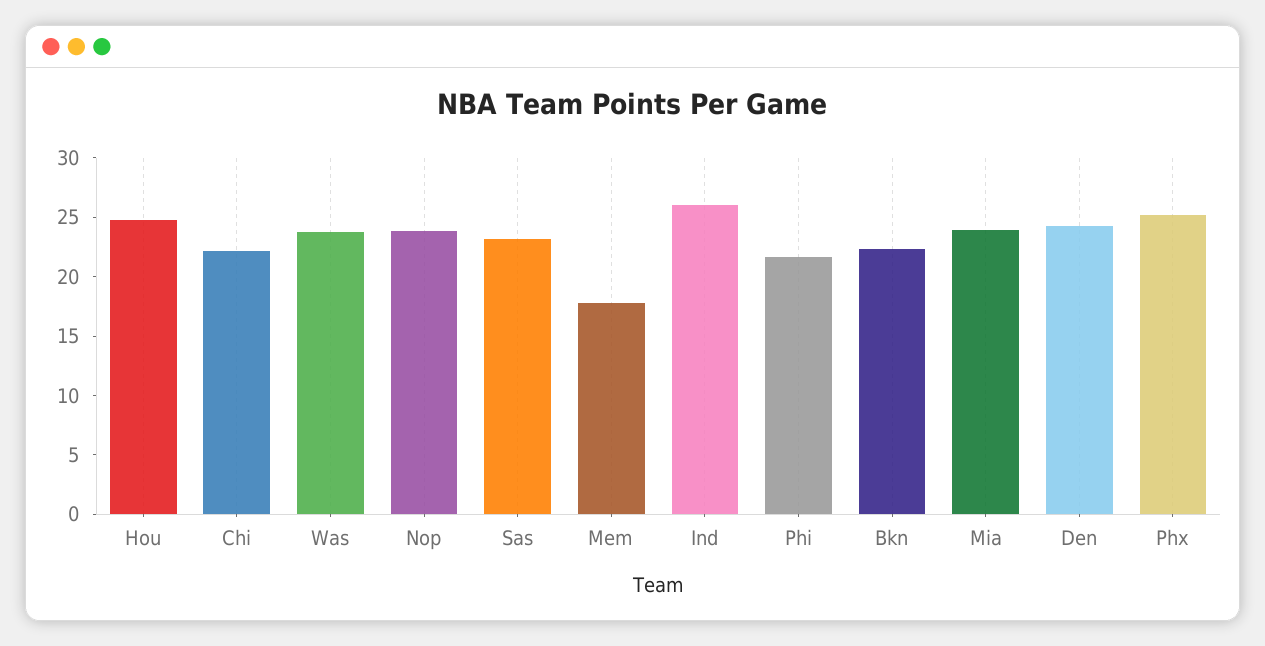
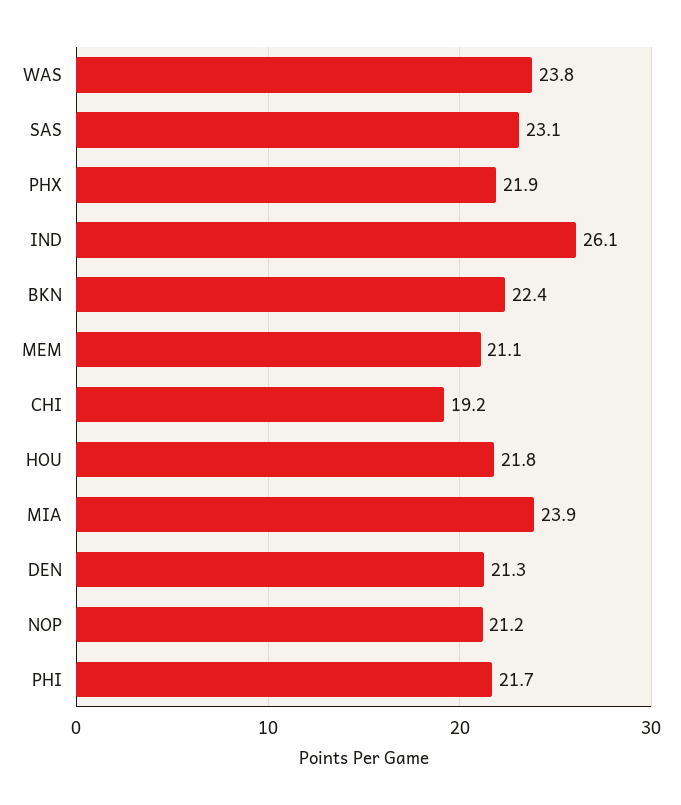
Hou: 25 -> 21.8
Chi: 22 -> 19.2
Nop: 24 -> 21.2
Mem: 18 -> 21.1
Den: 24 -> 21.3
Phx: 25 -> 21.9

